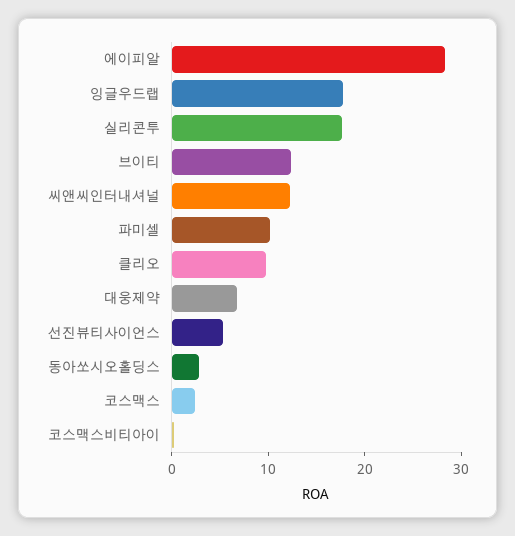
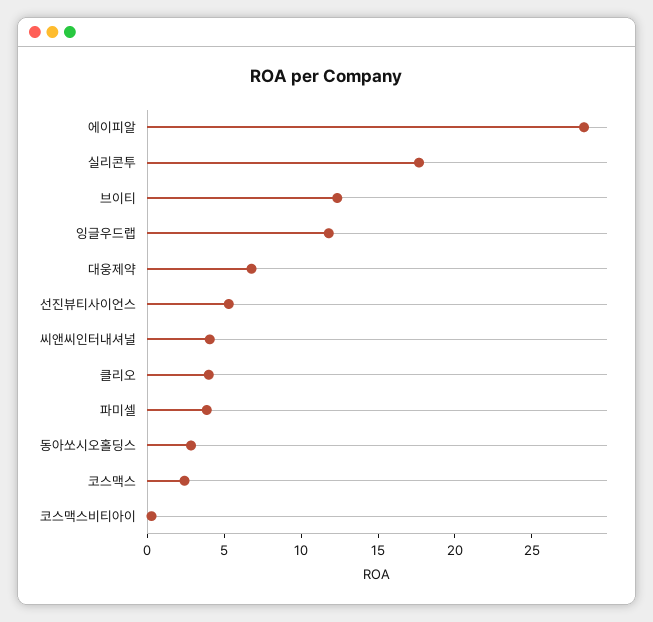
잉글우드랩: 18 -> 12
씨앤씨인터내셔널: 12 -> 4
파미셀: 10 -> 4
클리오: 10 -> 4

